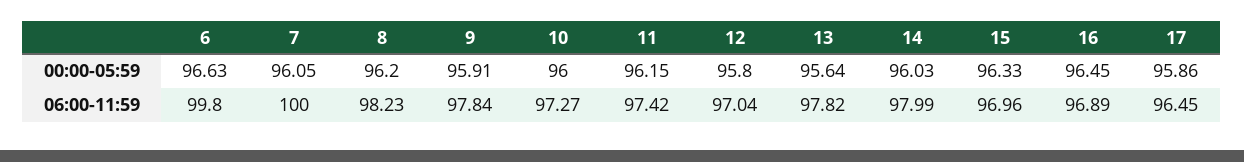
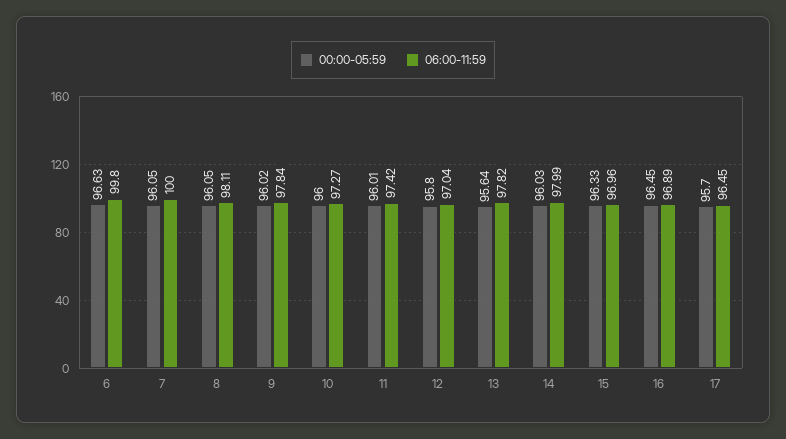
00:00-05:59, 8: 96.2 -> 96.05
00:00-05:59, 9: 95.91 -> 96.02
00:00-05:59, 11: 96.15 -> 96.01
00:00-05:59, 17: 95.86 -> 95.7
06:00-11:59, 8: 98.23 -> 98.11

